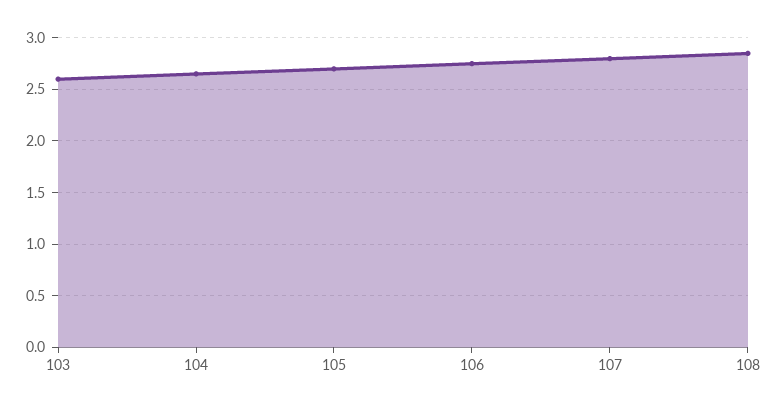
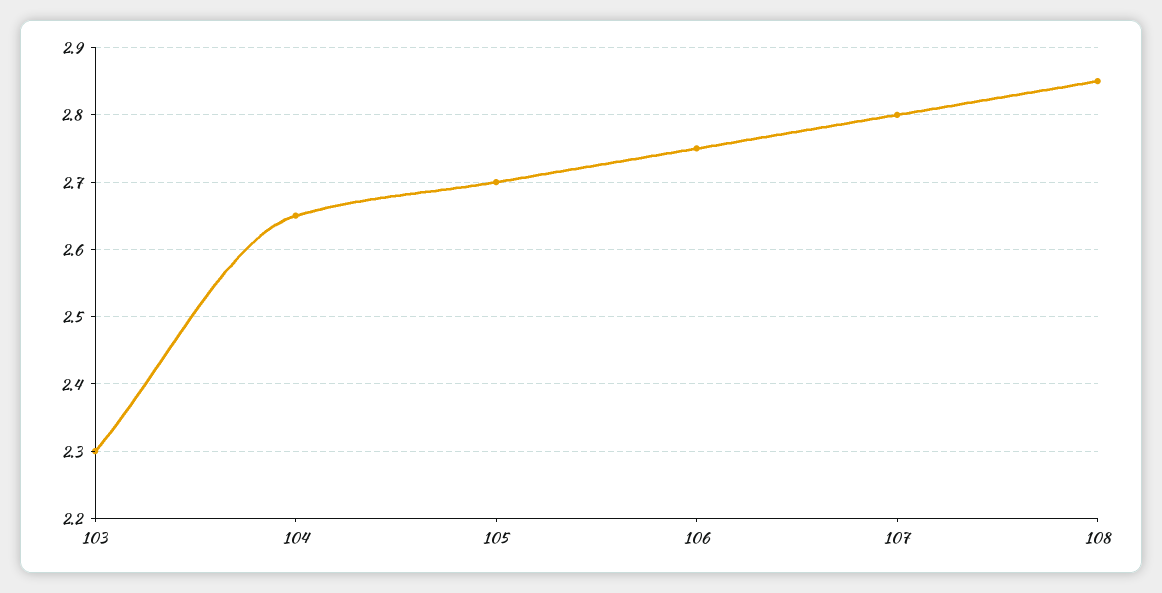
103: 2.6 -> 2.3

